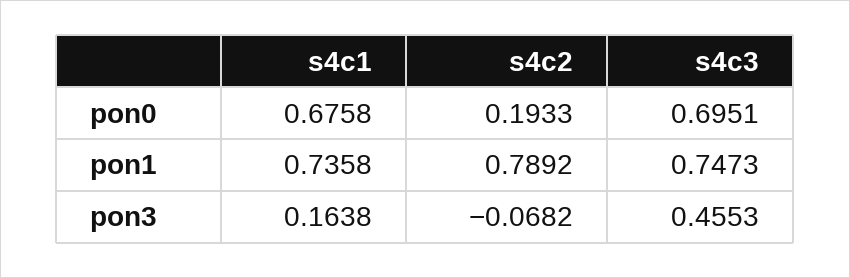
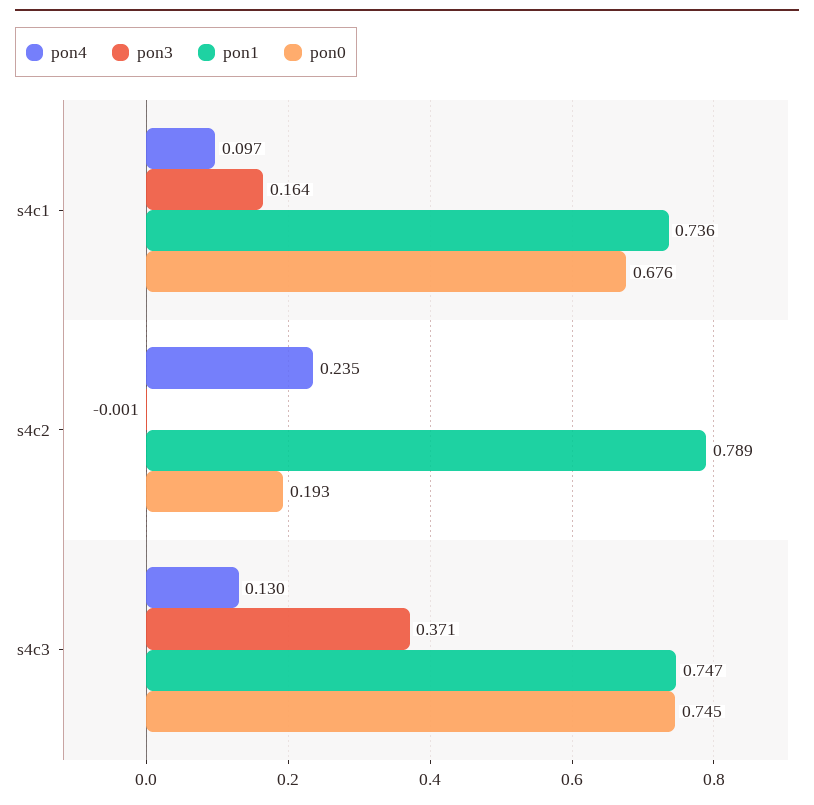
pon0, s4c3: 0.6951 -> 0.745
pon3, s4c2: -0.0682 -> -0.001
pon3, s4c3: 0.4553 -> 0.371
pon4, s4c1: none -> 0.097
pon4, s4c2: none -> 0.235
pon4, s4c3: none -> 0.13

